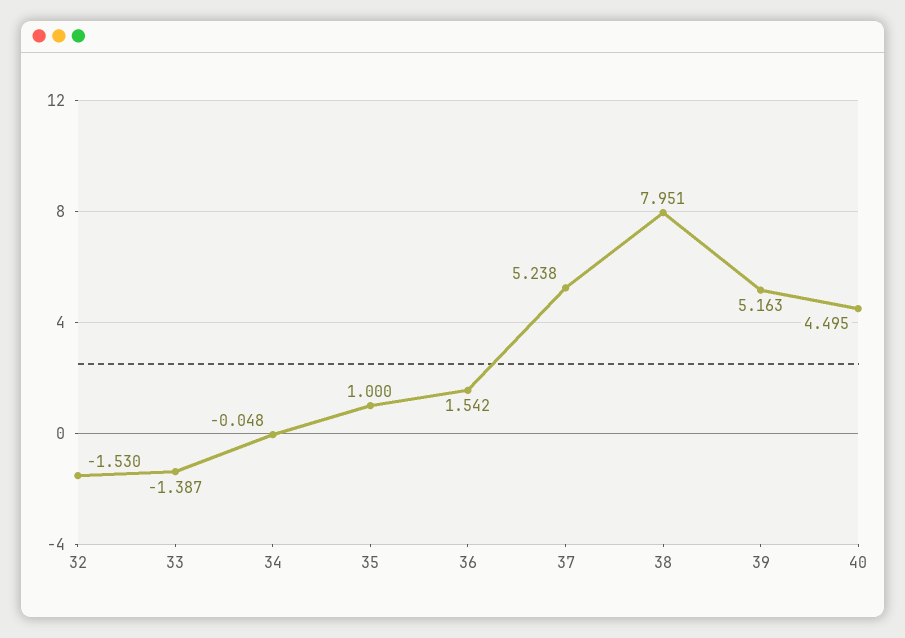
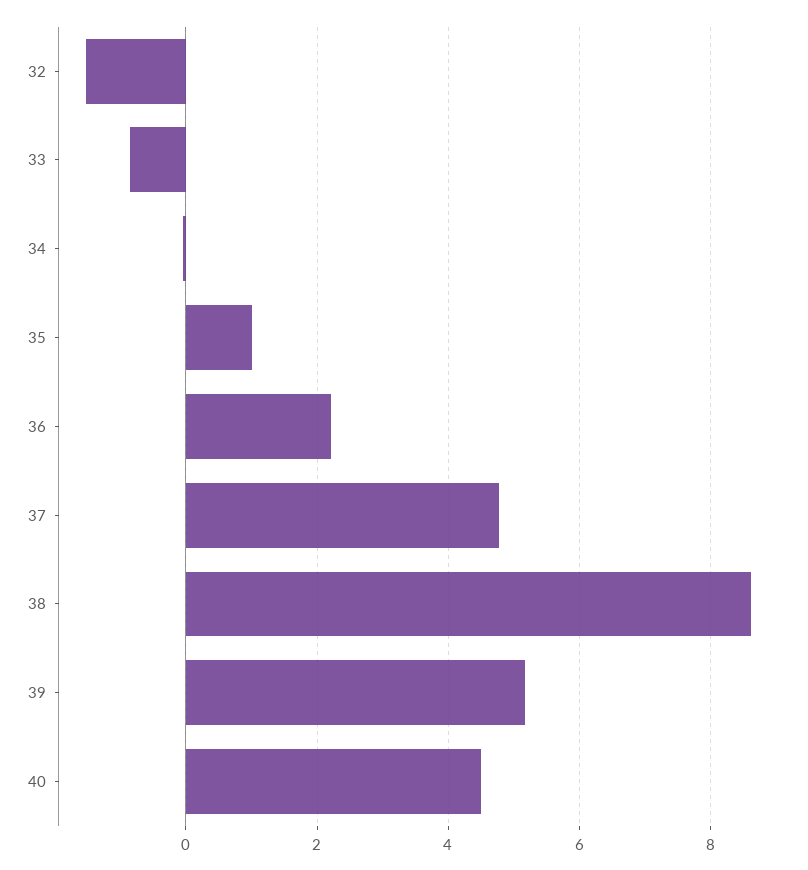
33: -1.387 -> -0.8
36: 1.542 -> 2.2
37: 5.238 -> 4.8
38: 7.951 -> 8.6

